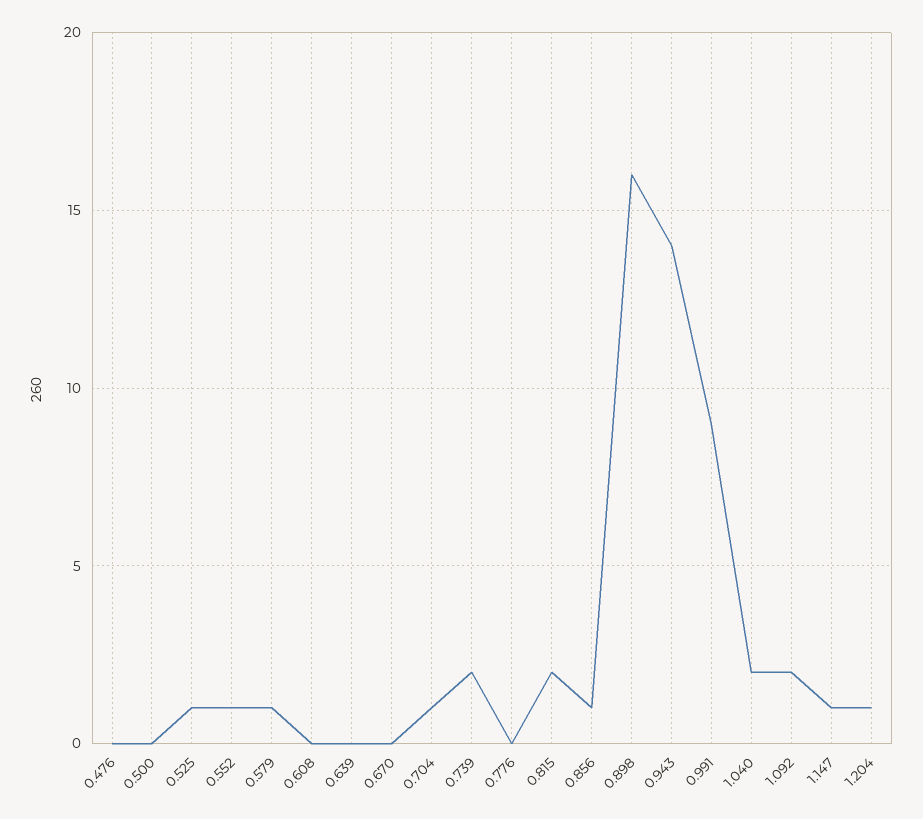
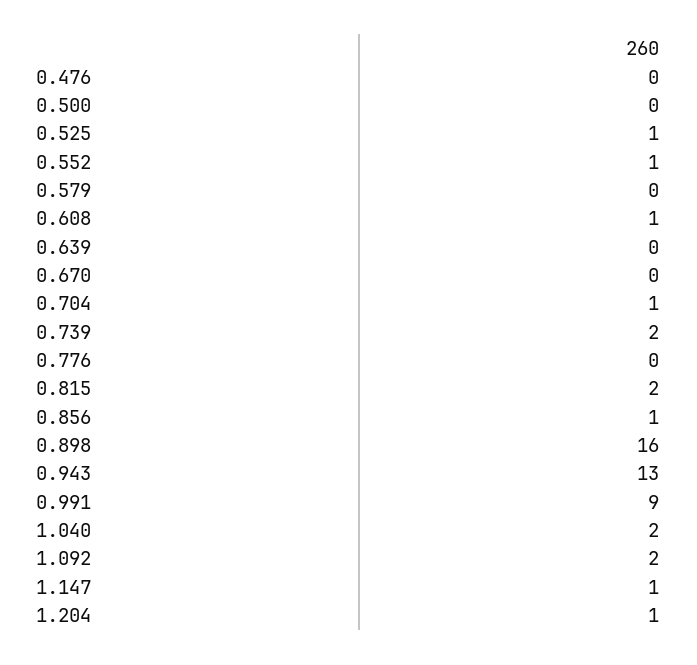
0.579: 1 -> 0
0.608: 0 -> 1
0.943: 14 -> 13

